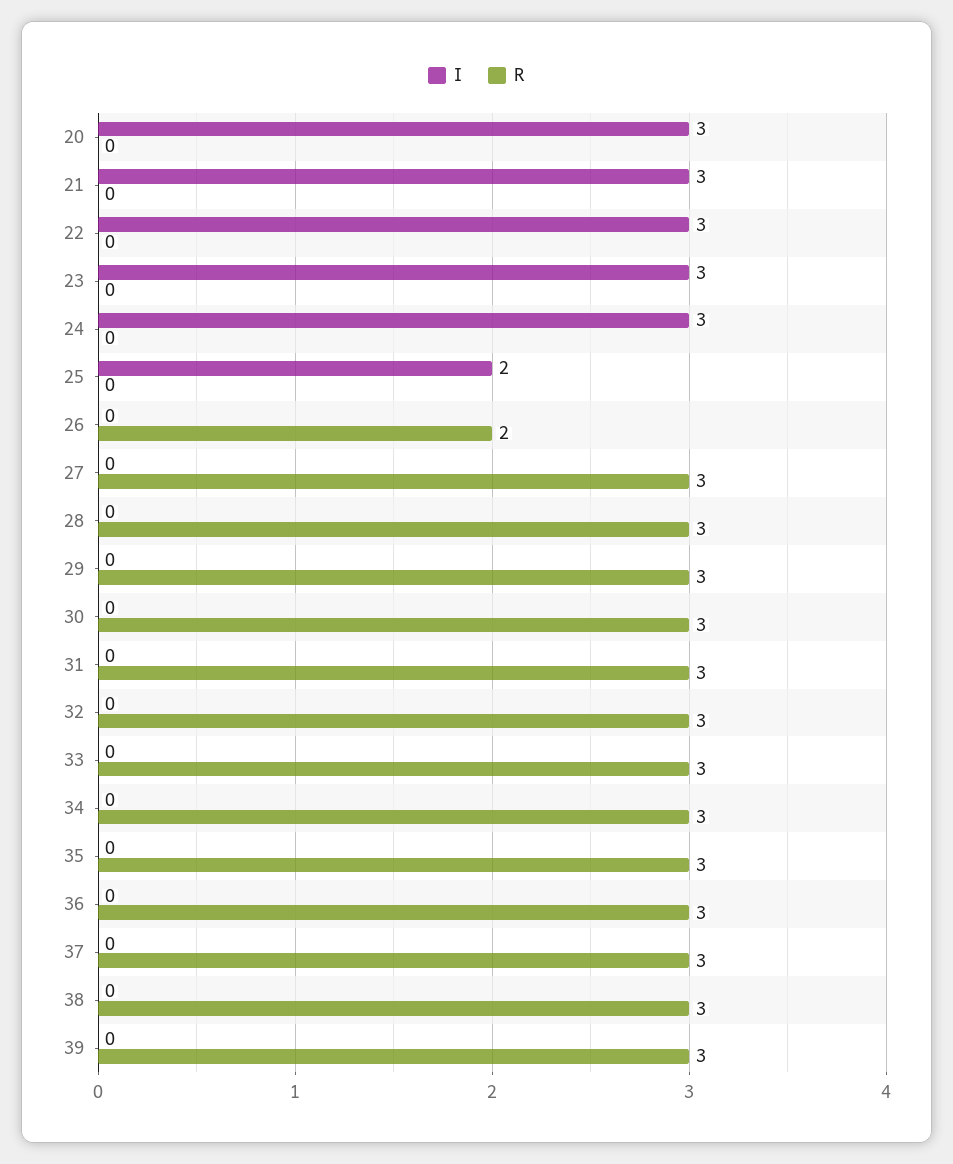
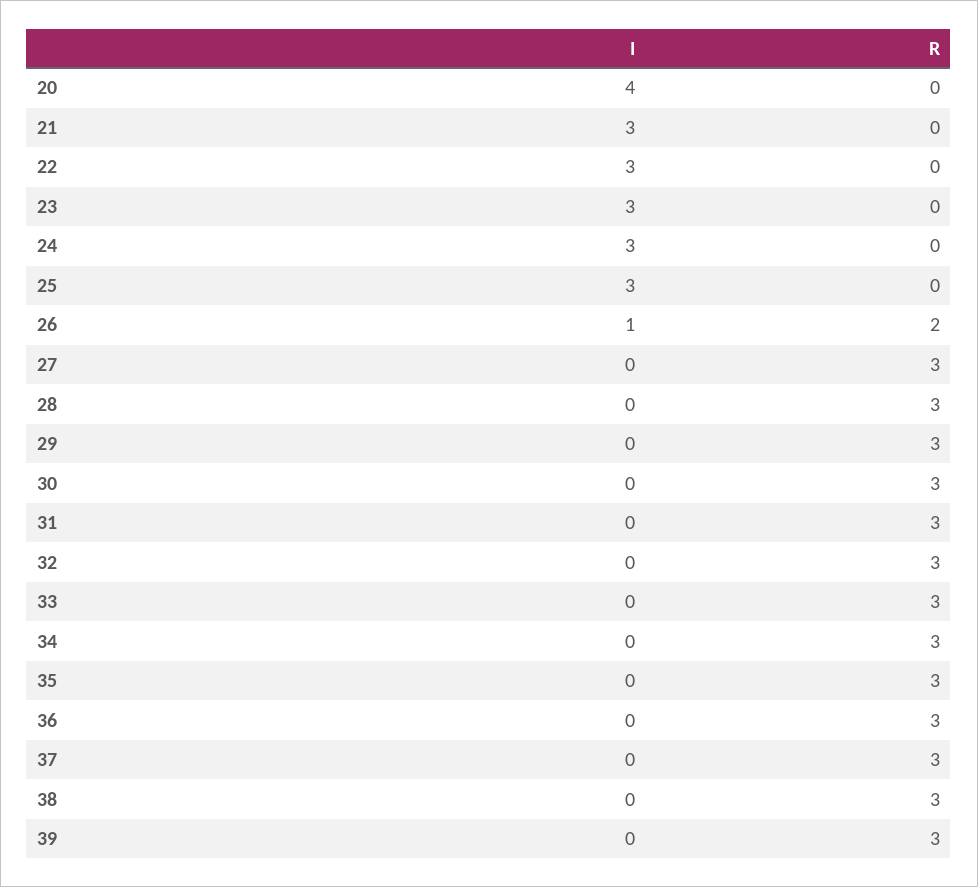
I, 20: 3 -> 4
I, 25: 2 -> 3
I, 26: 0 -> 1

